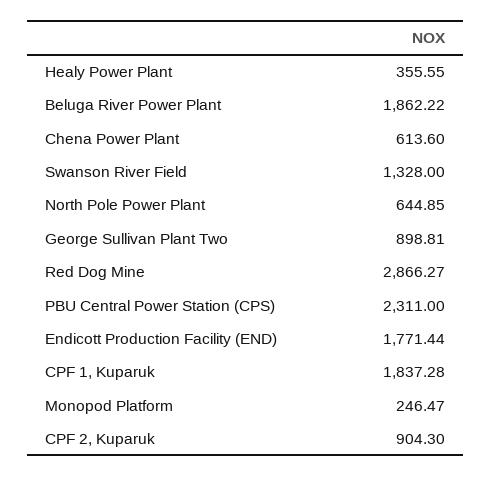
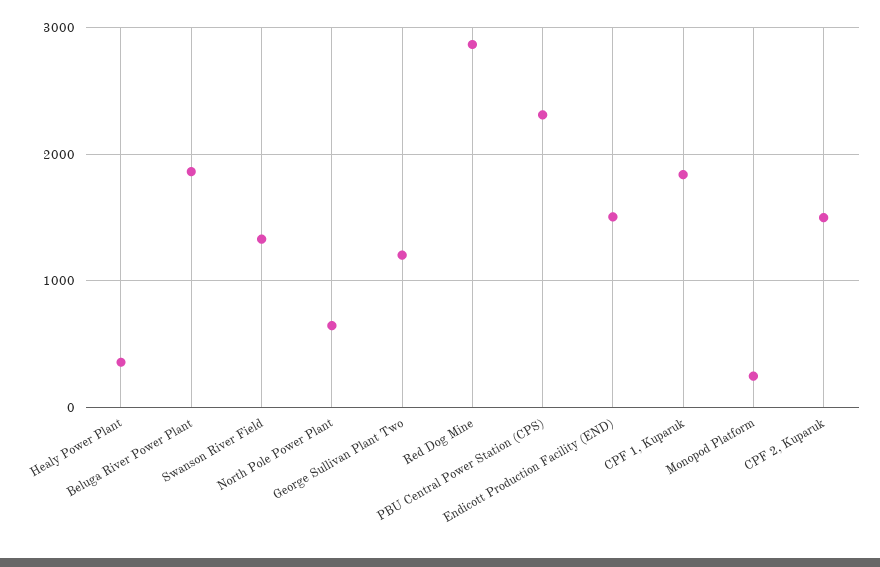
Chena Power Plant: 613.6 -> none
George Sullivan Plant Two: 898.81 -> 1200
Endicott Production Facility (END): 1771.44 -> 1500
CPF 2, Kuparuk: 904.3 -> 1500

